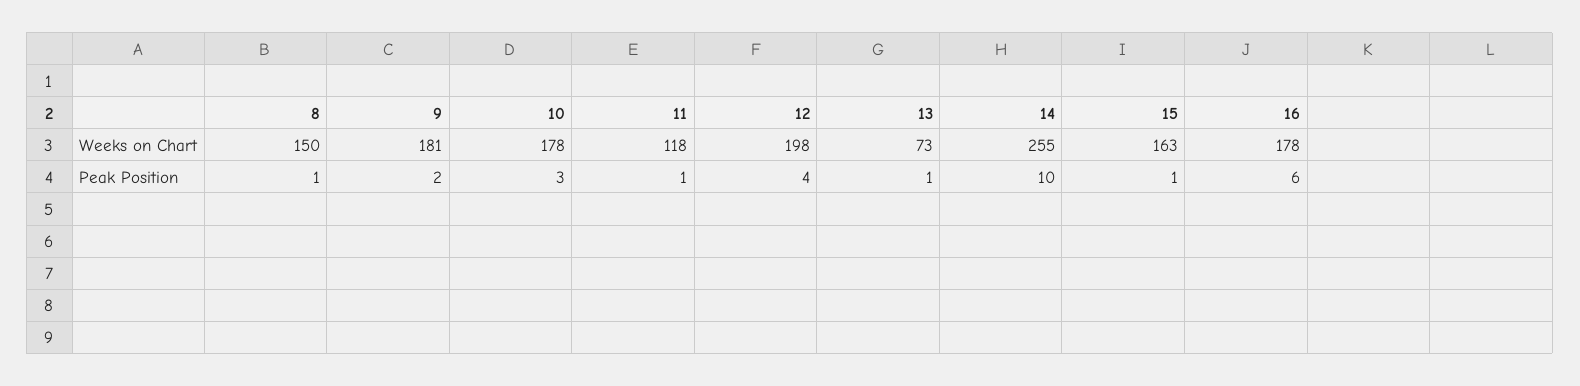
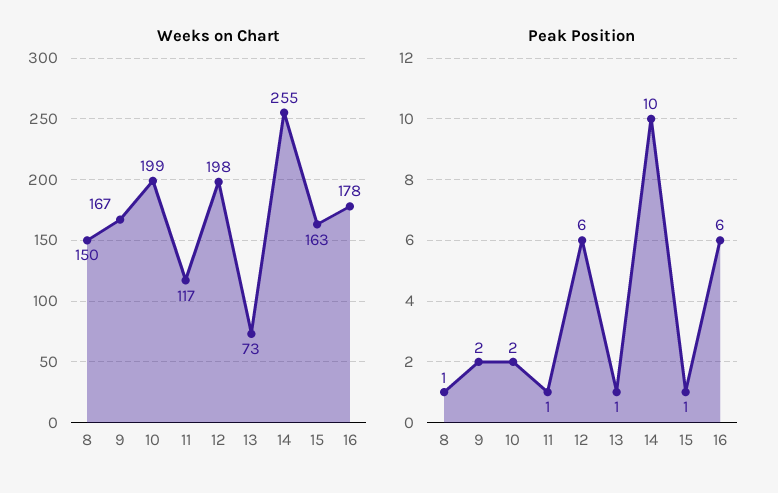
Weeks on Chart, 9: 181 -> 167
Weeks on Chart, 10: 178 -> 199
Weeks on Chart, 11: 118 -> 117
Peak Position, 10: 3 -> 2
Peak Position, 12: 4 -> 6

